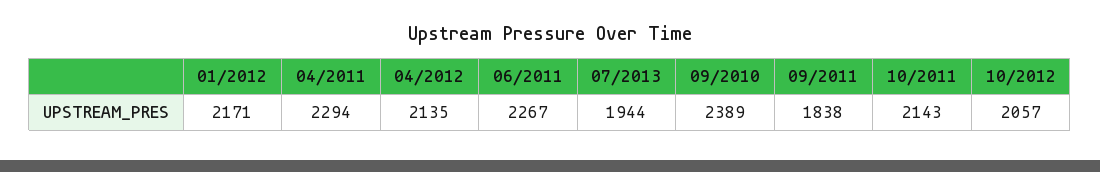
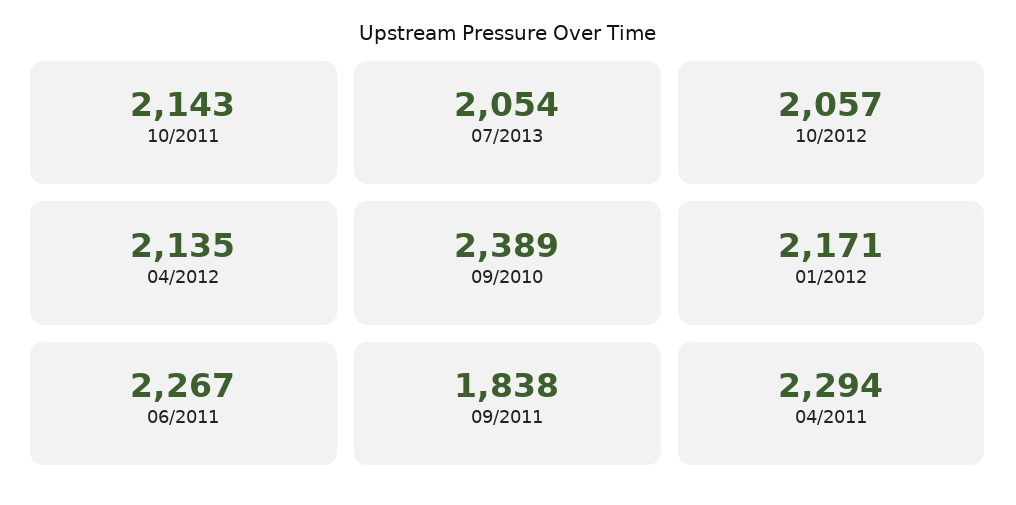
07/2013: 1944 -> 2054

